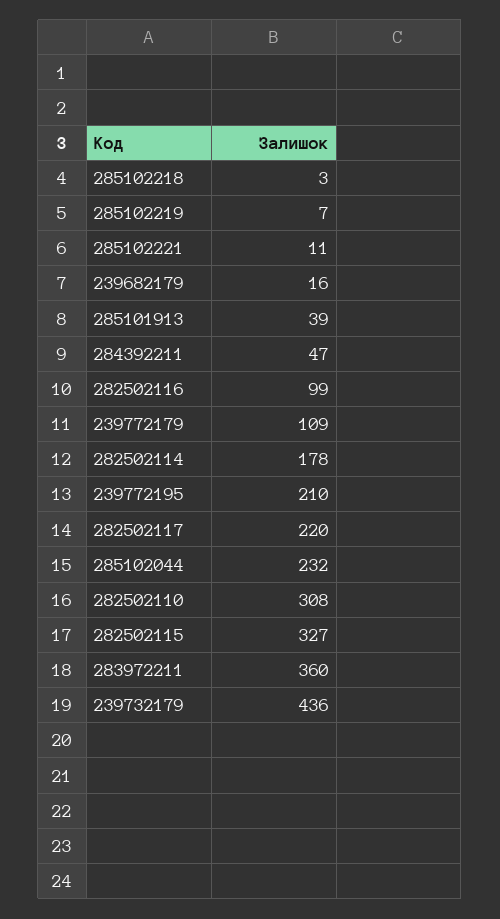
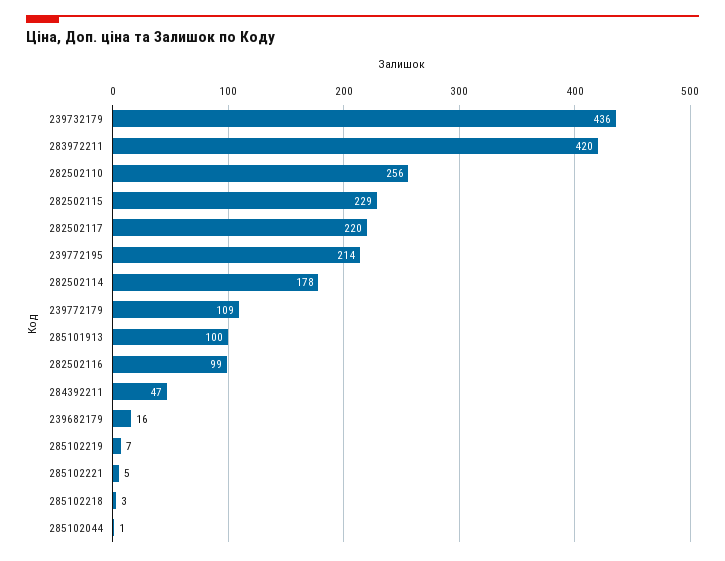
285102221: 11 -> 5
285101913: 39 -> 100
239772195: 210 -> 214
285102044: 232 -> 1
282502110: 308 -> 256
282502115: 327 -> 229
283972211: 360 -> 420

